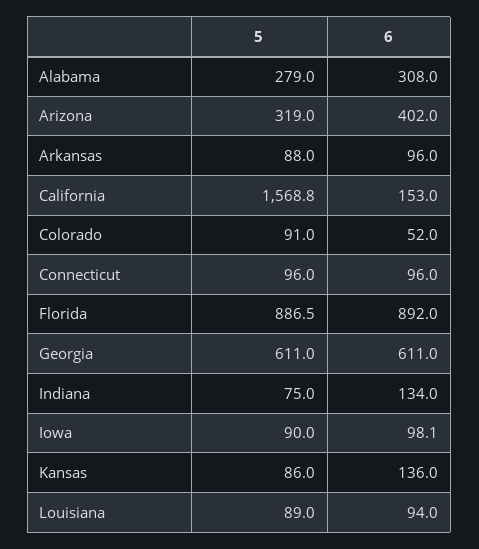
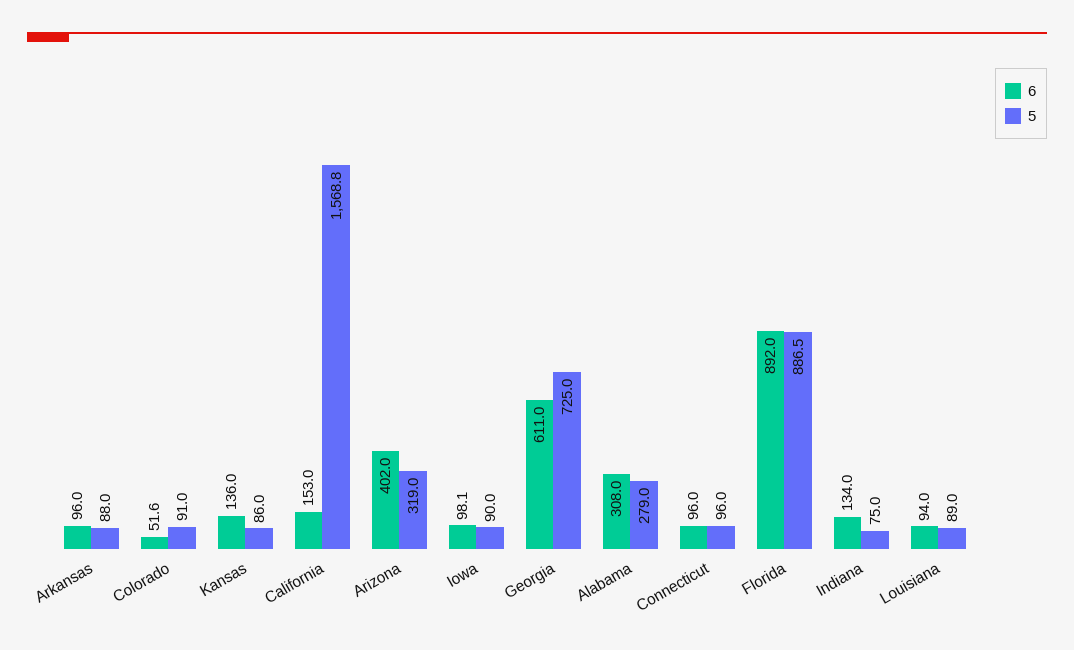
6, Colorado: 52 -> 51.6
5, Georgia: 611 -> 725

